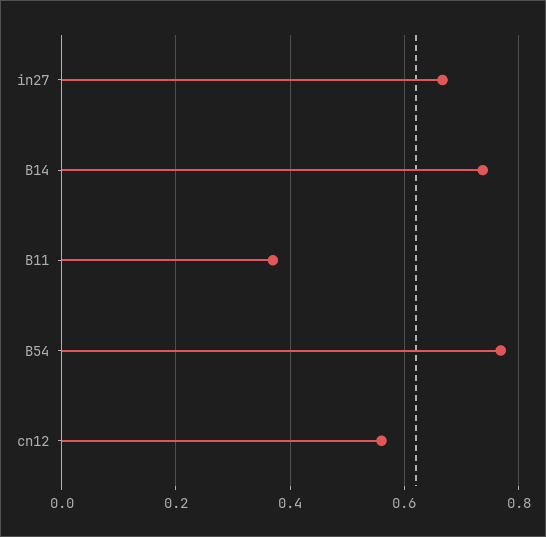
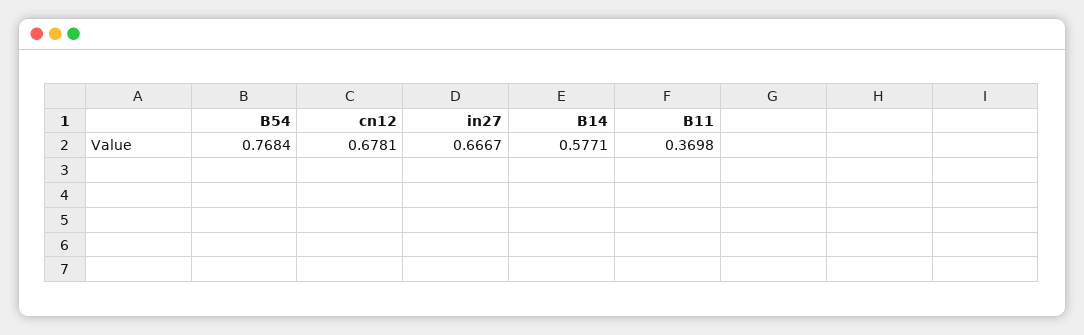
B14: 0.74 -> 0.5771
cn12: 0.56 -> 0.6781

